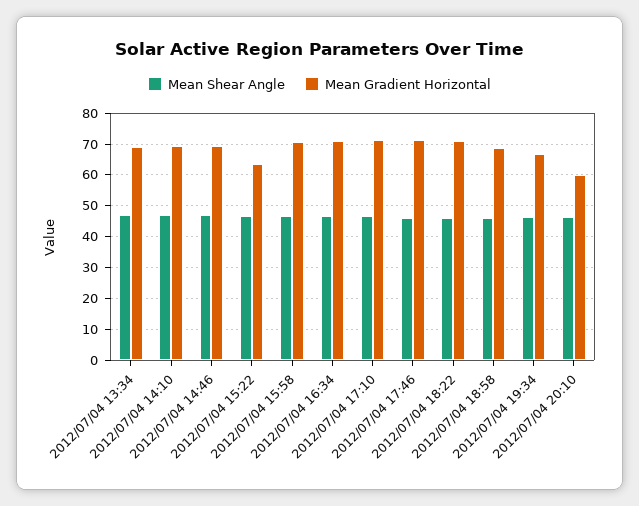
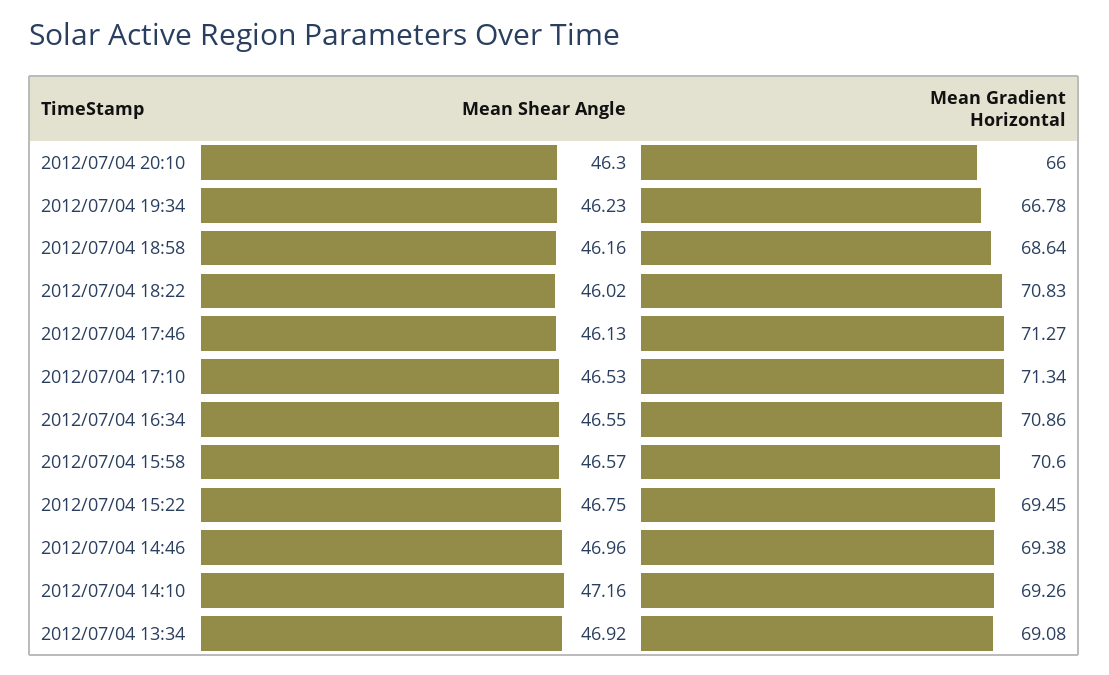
Mean Gradient Horizontal, 2012/07/04 15:22: 64 -> 69.45
Mean Gradient Horizontal, 2012/07/04 20:10: 60 -> 66

